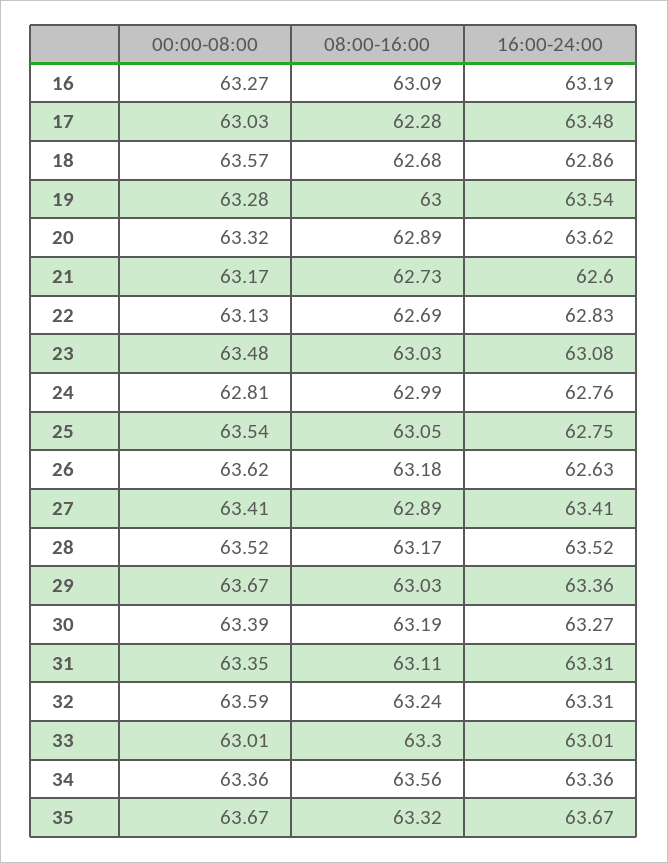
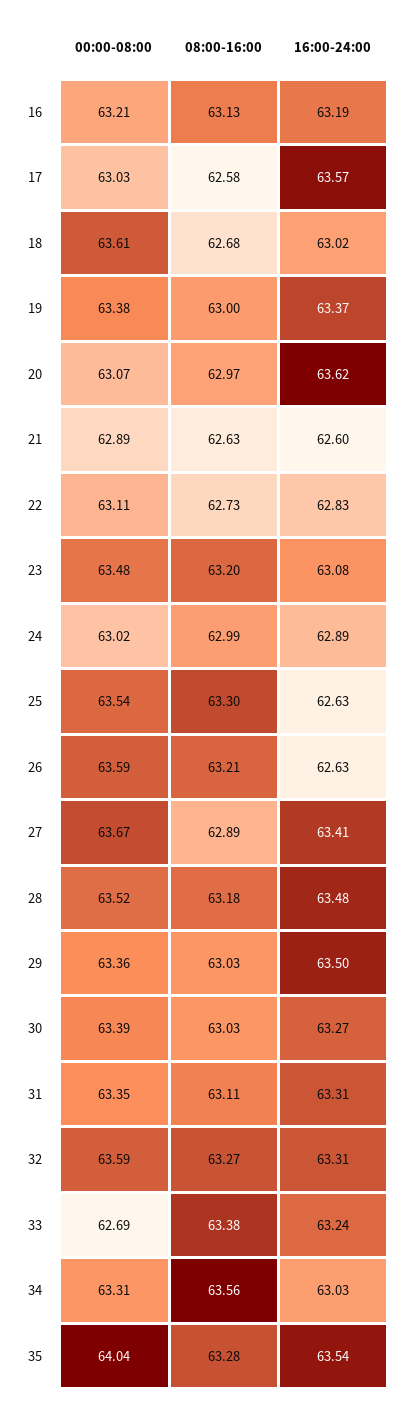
00:00-08:00, 16: 63.27 -> 63.21
08:00-16:00, 16: 63.09 -> 63.13
08:00-16:00, 17: 62.28 -> 62.58
16:00-24:00, 17: 63.48 -> 63.57
00:00-08:00, 18: 63.57 -> 63.61
16:00-24:00, 18: 62.86 -> 63.02
00:00-08:00, 19: 63.28 -> 63.38
16:00-24:00, 19: 63.54 -> 63.37
00:00-08:00, 20: 63.32 -> 63.07
08:00-16:00, 20: 62.89 -> 62.97
00:00-08:00, 21: 63.17 -> 62.89
08:00-16:00, 21: 62.73 -> 62.63
00:00-08:00, 22: 63.13 -> 63.11
08:00-16:00, 22: 62.69 -> 62.73
08:00-16:00, 23: 63.03 -> 63.2
00:00-08:00, 24: 62.81 -> 63.02
16:00-24:00, 24: 62.76 -> 62.89
08:00-16:00, 25: 63.05 -> 63.3
16:00-24:00, 25: 62.75 -> 62.63
00:00-08:00, 26: 63.62 -> 63.59
08:00-16:00, 26: 63.18 -> 63.21
00:00-08:00, 27: 63.41 -> 63.67
08:00-16:00, 28: 63.17 -> 63.18
16:00-24:00, 28: 63.52 -> 63.48
00:00-08:00, 29: 63.67 -> 63.36
16:00-24:00, 29: 63.36 -> 63.5
08:00-16:00, 30: 63.19 -> 63.03
08:00-16:00, 32: 63.24 -> 63.27
00:00-08:00, 33: 63.01 -> 62.69
08:00-16:00, 33: 63.3 -> 63.38
16:00-24:00, 33: 63.01 -> 63.24
00:00-08:00, 34: 63.36 -> 63.31
16:00-24:00, 34: 63.36 -> 63.03
00:00-08:00, 35: 63.67 -> 64.04
08:00-16:00, 35: 63.32 -> 63.28
16:00-24:00, 35: 63.67 -> 63.54

